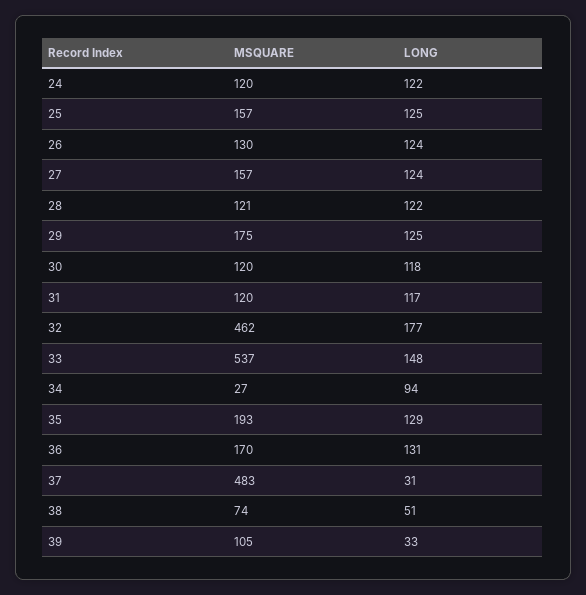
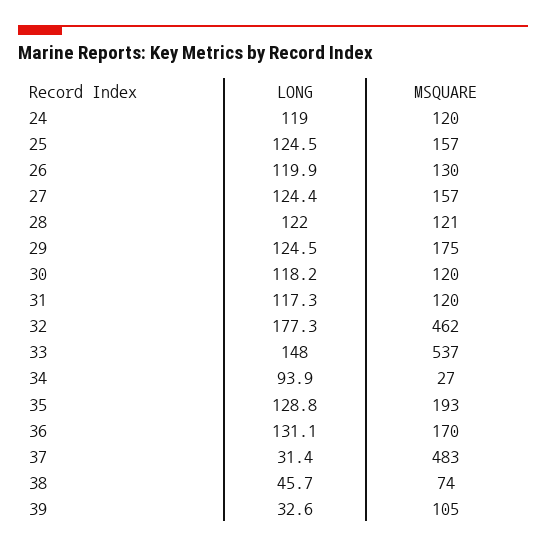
LONG, 24: 122 -> 119
LONG, 26: 124 -> 119.9
LONG, 38: 51 -> 45.7

